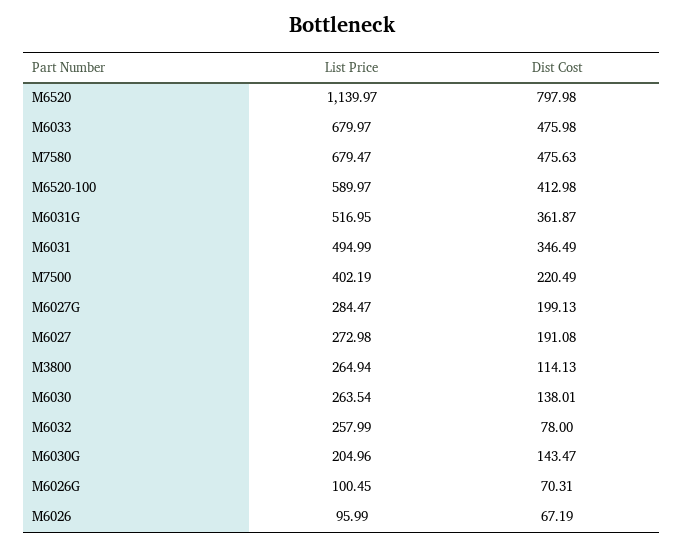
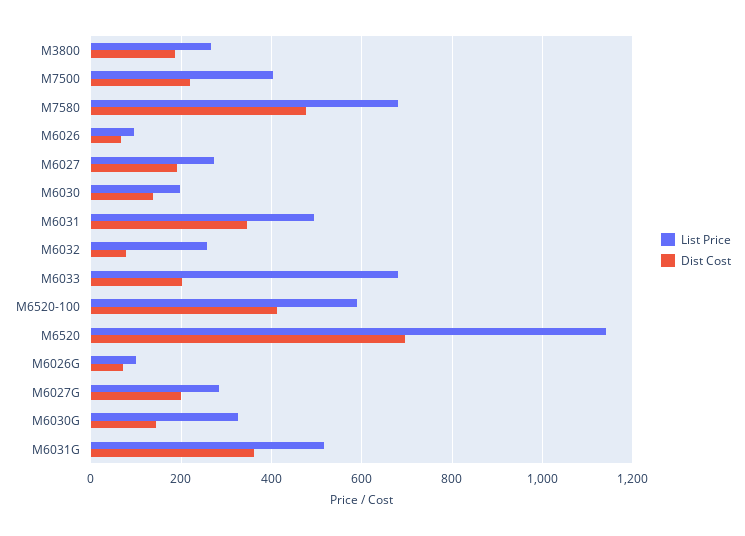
Dist Cost, M6520: 797.98 -> 700
Dist Cost, M6033: 475.98 -> 200
Dist Cost, M3800: 114.13 -> 180
List Price, M6030: 263.54 -> 200
List Price, M6030G: 204.96 -> 320

